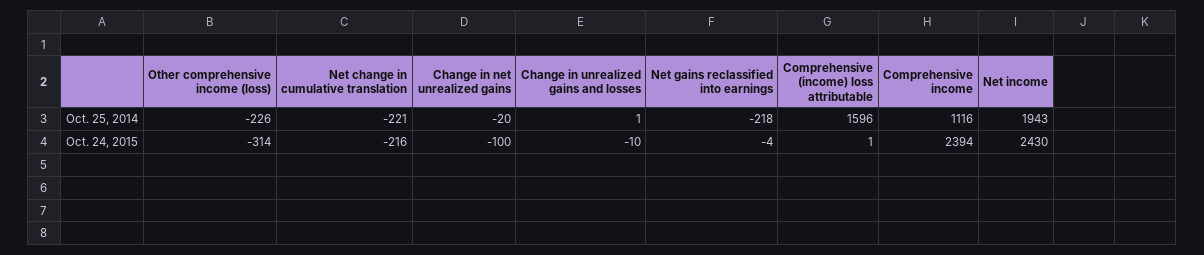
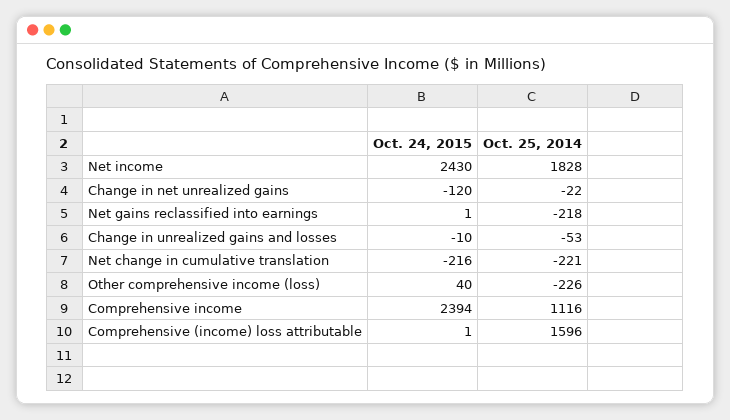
Change in net unrealized gains, Oct. 25, 2014: -20 -> -22
Change in unrealized gains and losses, Oct. 25, 2014: 1 -> -53
Net income, Oct. 25, 2014: 1943 -> 1828
Other comprehensive income (loss), Oct. 24, 2015: -314 -> 40
Change in net unrealized gains, Oct. 24, 2015: -100 -> -120
Net gains reclassified into earnings, Oct. 24, 2015: -4 -> 1

